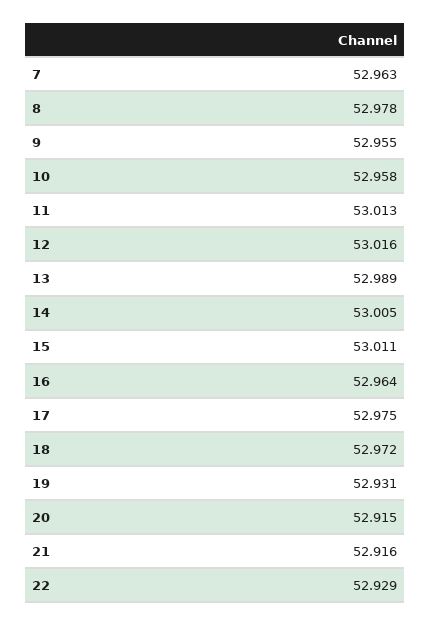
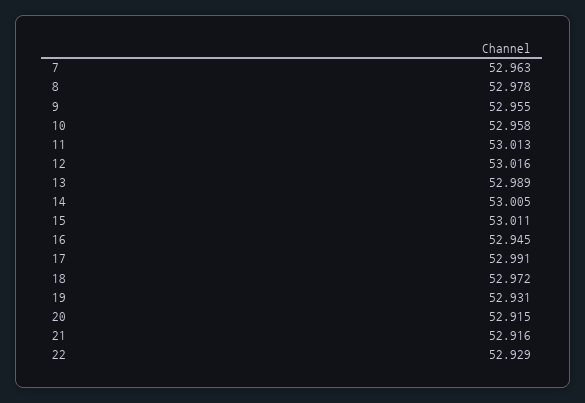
16: 52.964 -> 52.945
17: 52.975 -> 52.991

